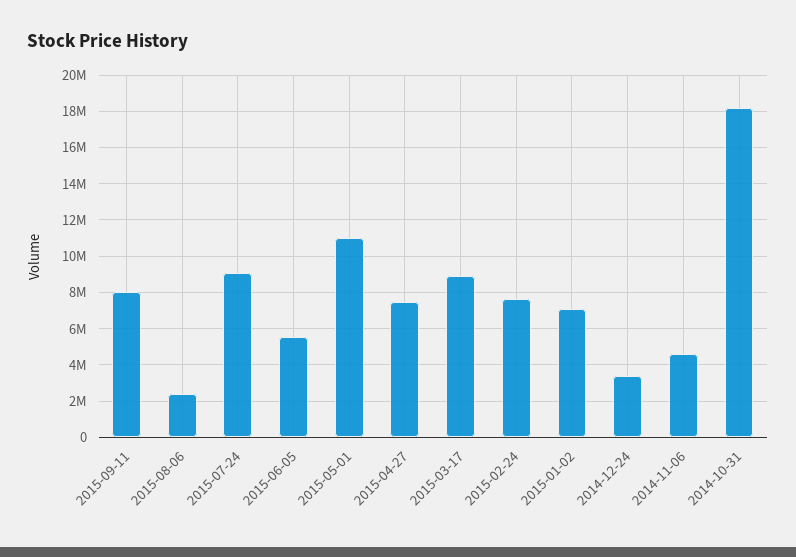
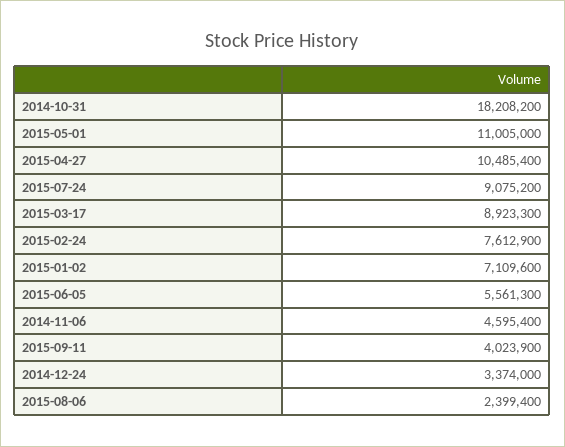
2015-09-11: 8000000 -> 4023900
2015-04-27: 7500000 -> 10485400

